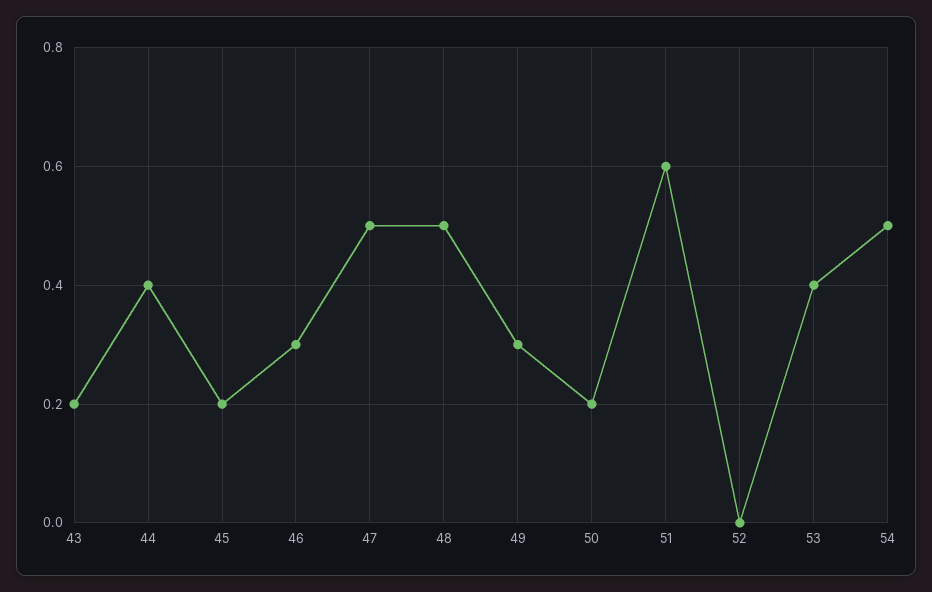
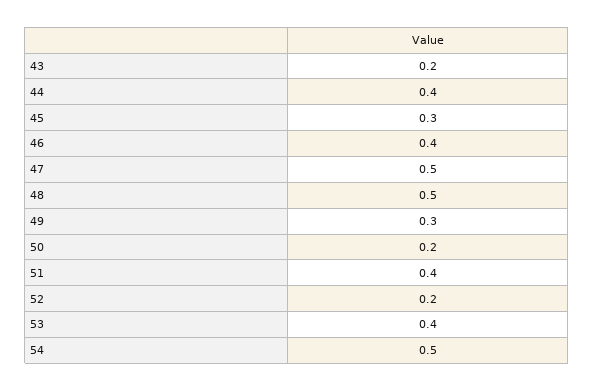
45: 0.2 -> 0.3
46: 0.3 -> 0.4
51: 0.6 -> 0.4
52: 0 -> 0.2

